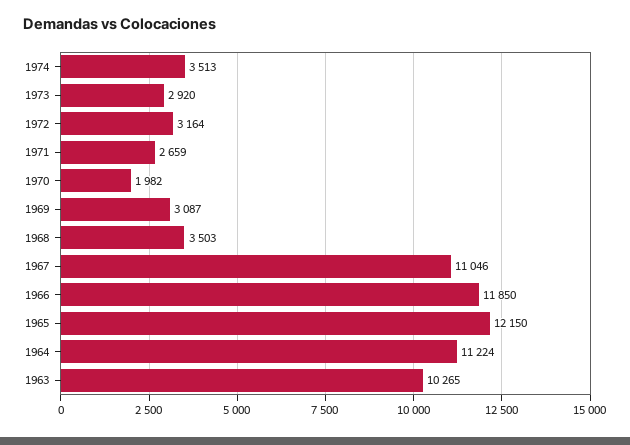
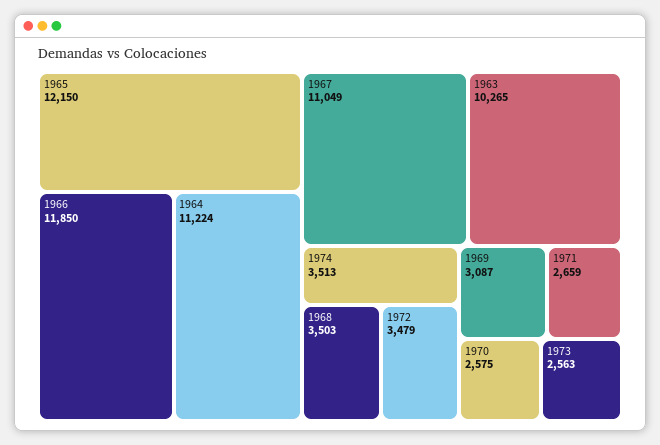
1973: 2920 -> 2563
1972: 3164 -> 3479
1970: 1982 -> 2575
1967: 11046 -> 11049

